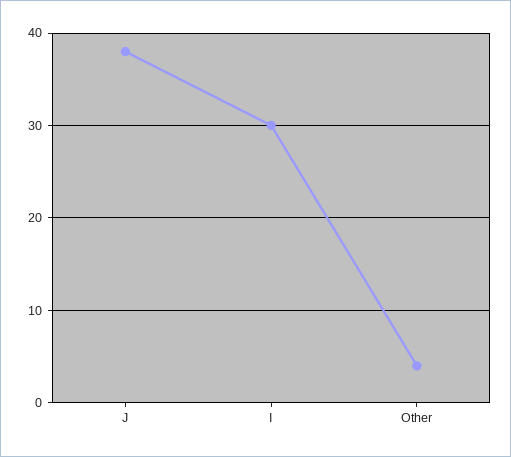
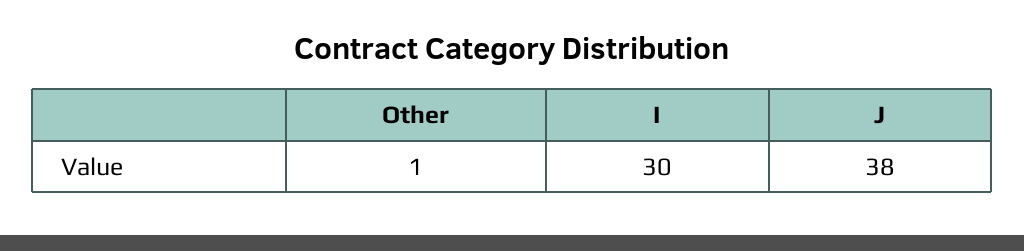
Other: 4 -> 1

